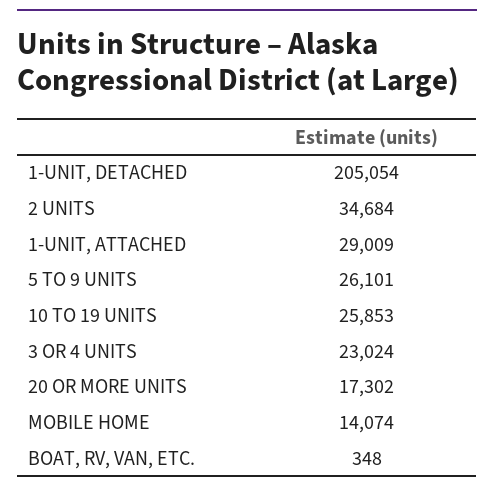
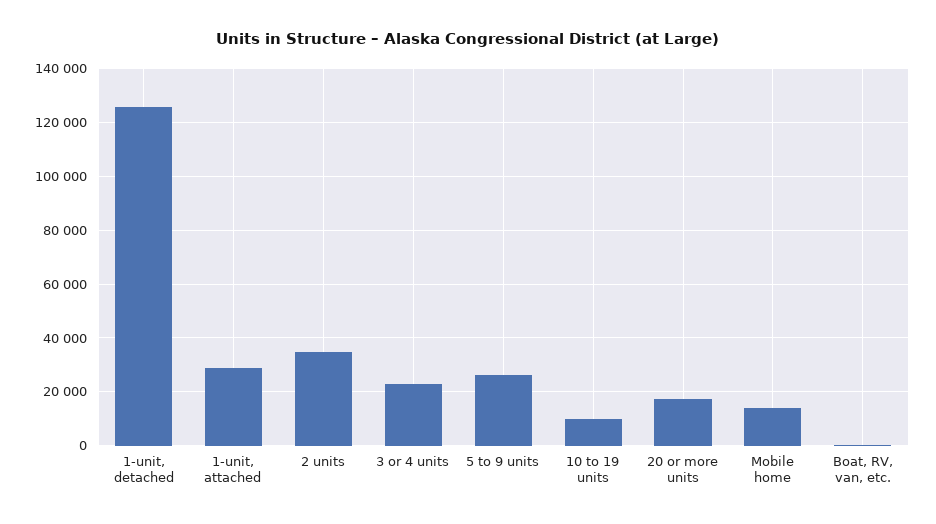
1-UNIT, DETACHED: 205054 -> 125000
10 TO 19 UNITS: 25853 -> 10000

